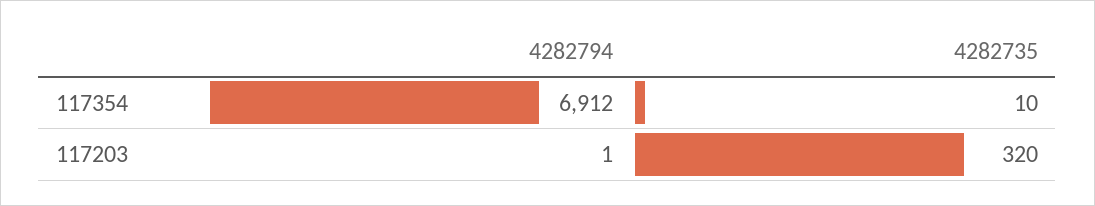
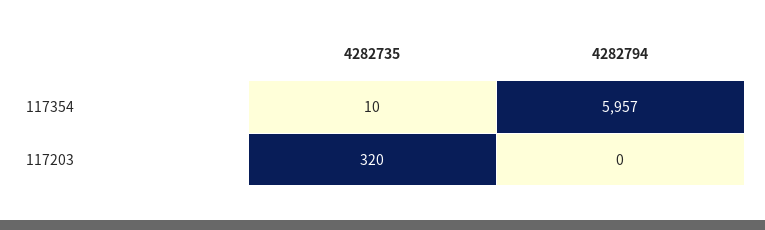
4282794, 117354: 6912 -> 5957
4282794, 117203: 1 -> 0

